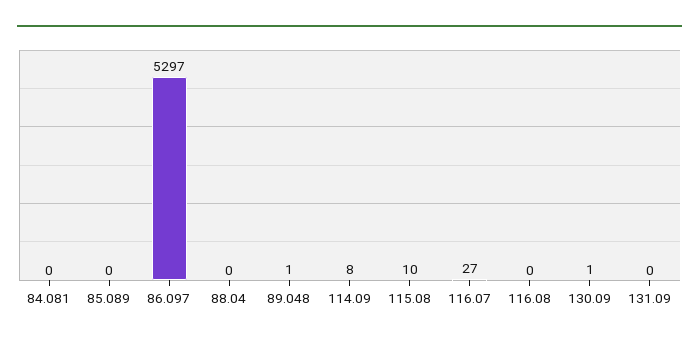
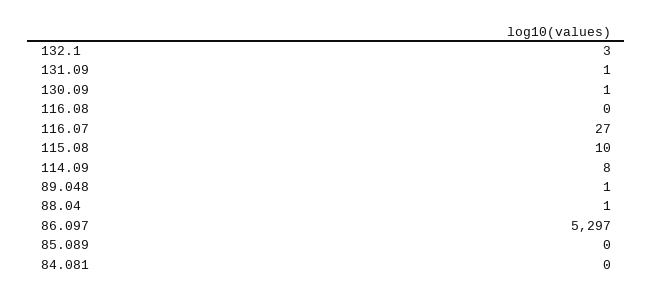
88.04: 0 -> 1
131.09: 0 -> 1
132.1: none -> 3

